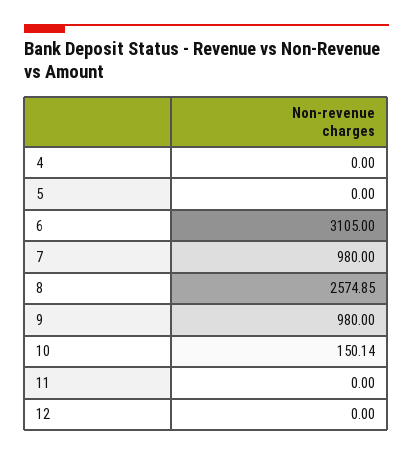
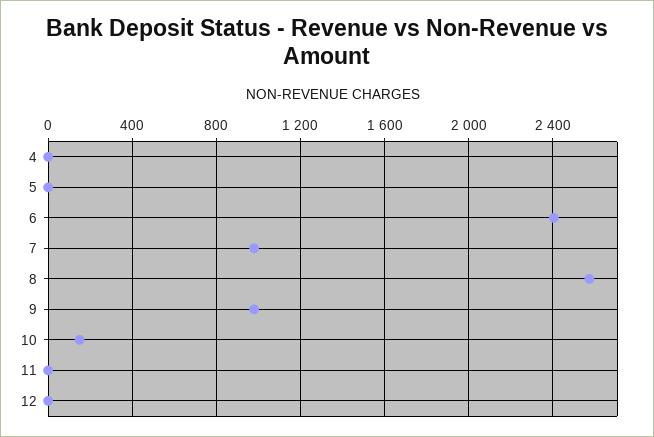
6: 3105 -> 2400

